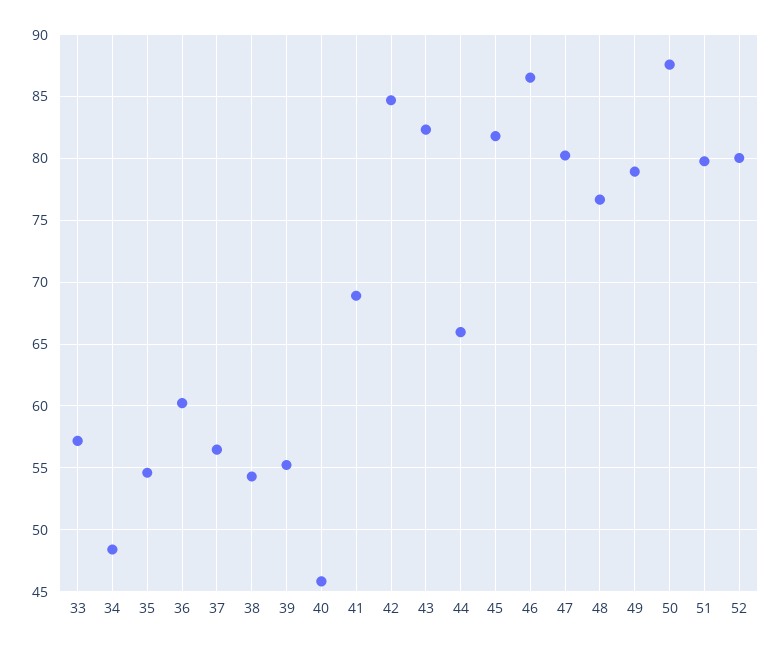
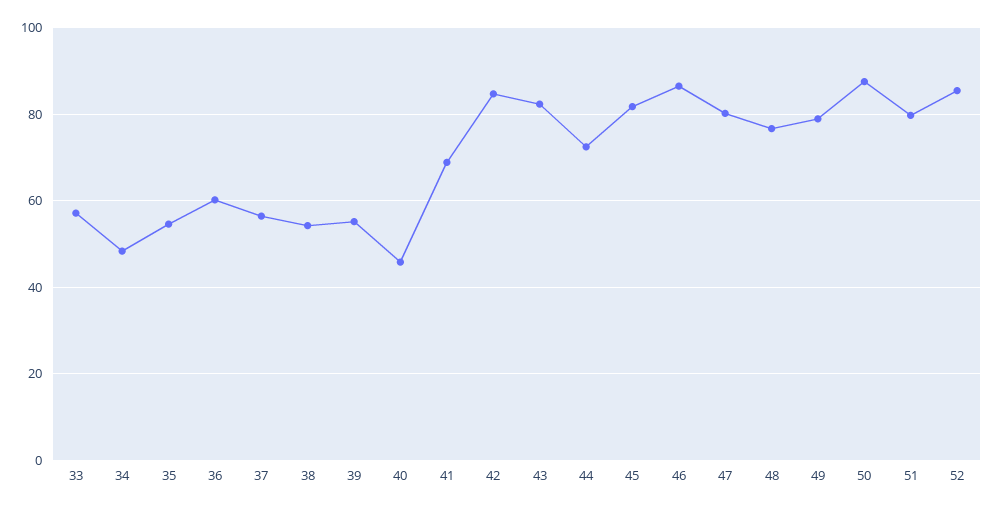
44: 66 -> 72
52: 80 -> 86

